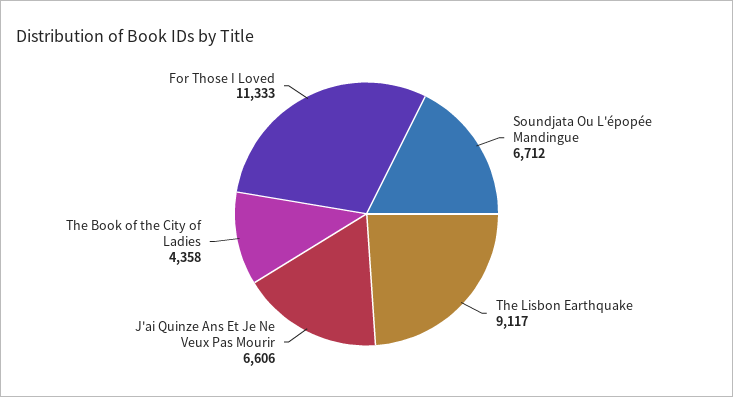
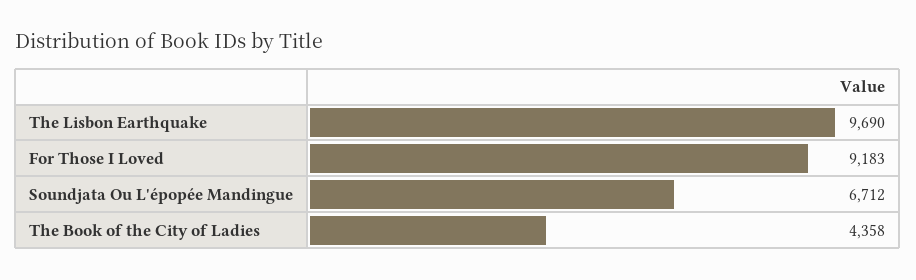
The Lisbon Earthquake: 9117 -> 9690
J'ai Quinze Ans Et Je Ne Veux Pas Mourir: 6606 -> none
For Those I Loved: 11333 -> 9183

